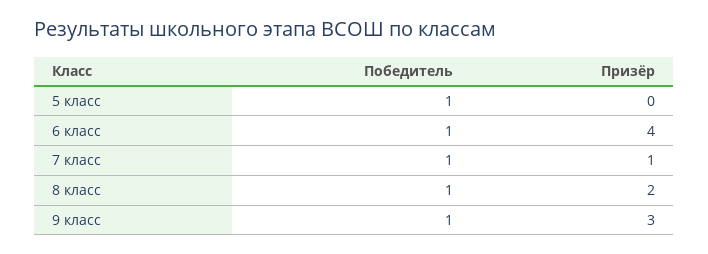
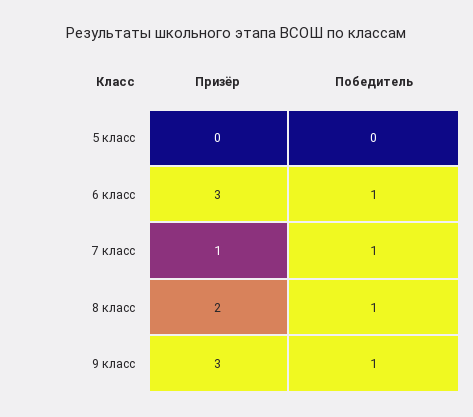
Победитель, 5 класс: 1 -> 0
Призёр, 6 класс: 4 -> 3

